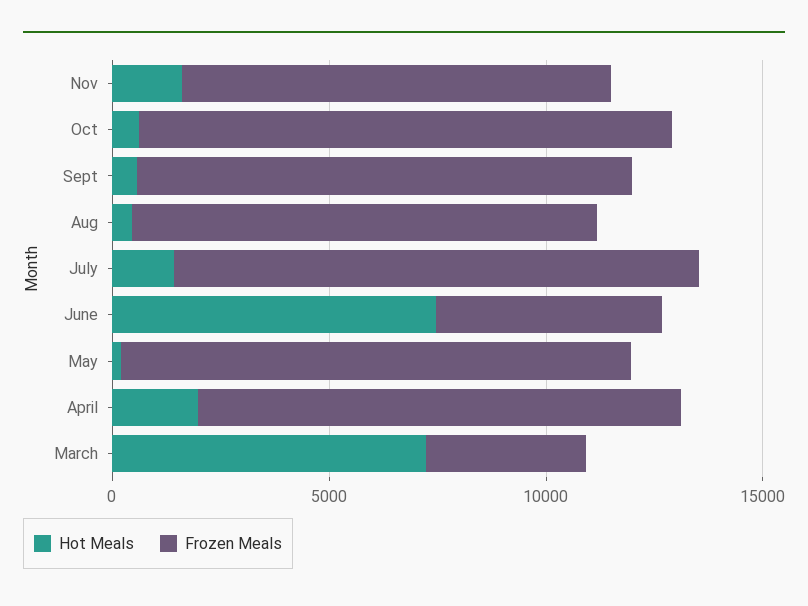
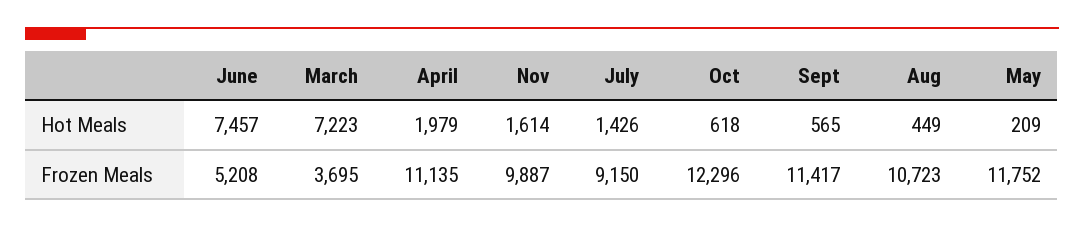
Frozen Meals, July: 12000 -> 9150

